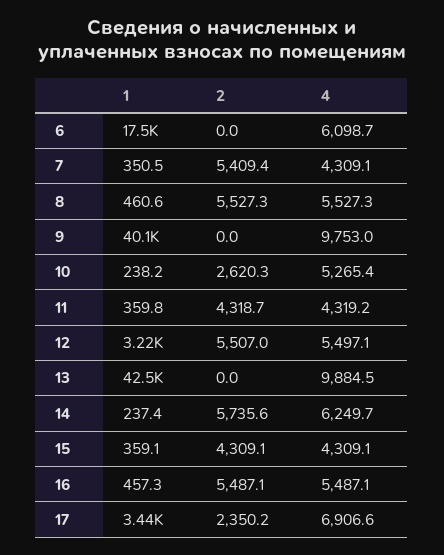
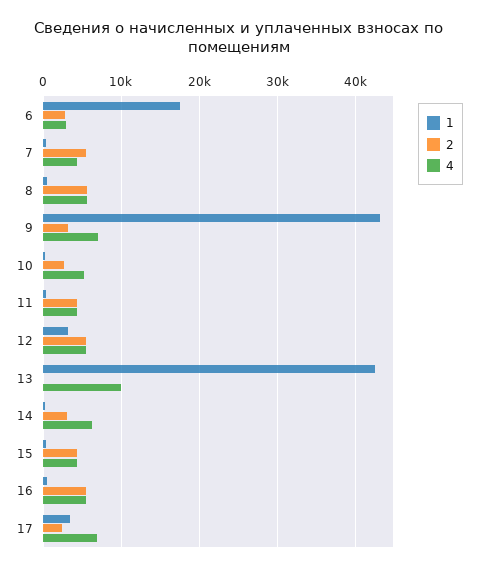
2, 6: 0 -> 3000
4, 6: 6098.7 -> 3000
1, 9: 40100 -> 43000
2, 9: 0 -> 3000
4, 9: 9753 -> 7000
2, 14: 5735.6 -> 3000

